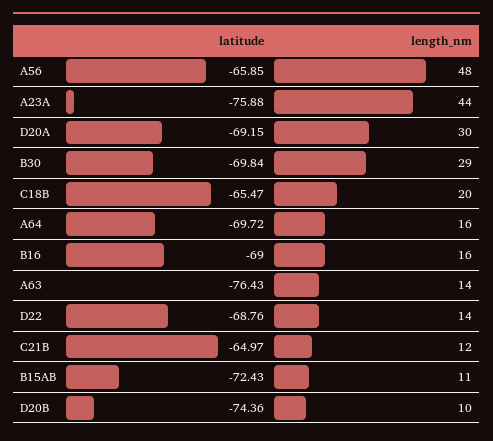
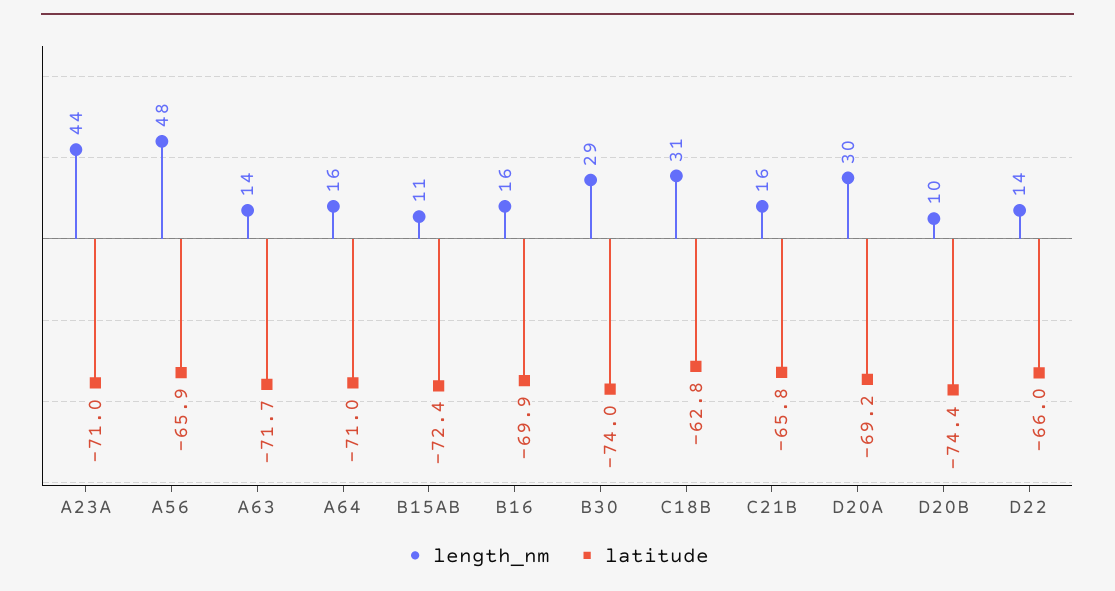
latitude, A23A: -75.88 -> -71
latitude, B30: -69.84 -> -74
latitude, C18B: -65.47 -> -62.8
length_nm, C18B: 20 -> 31
latitude, A64: -69.72 -> -71
latitude, B16: -69 -> -69.9
latitude, A63: -76.43 -> -71.7
latitude, D22: -68.76 -> -66
latitude, C21B: -64.97 -> -65.8
length_nm, C21B: 12 -> 16

